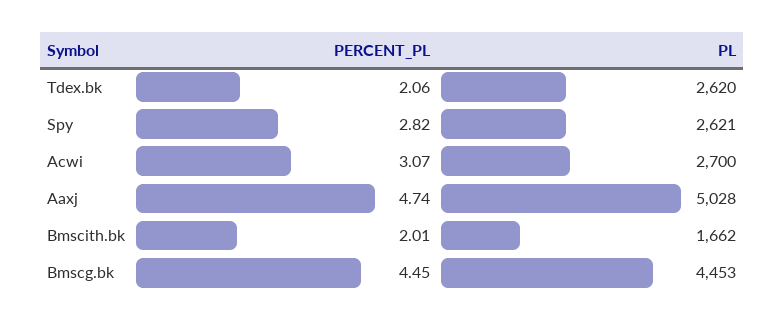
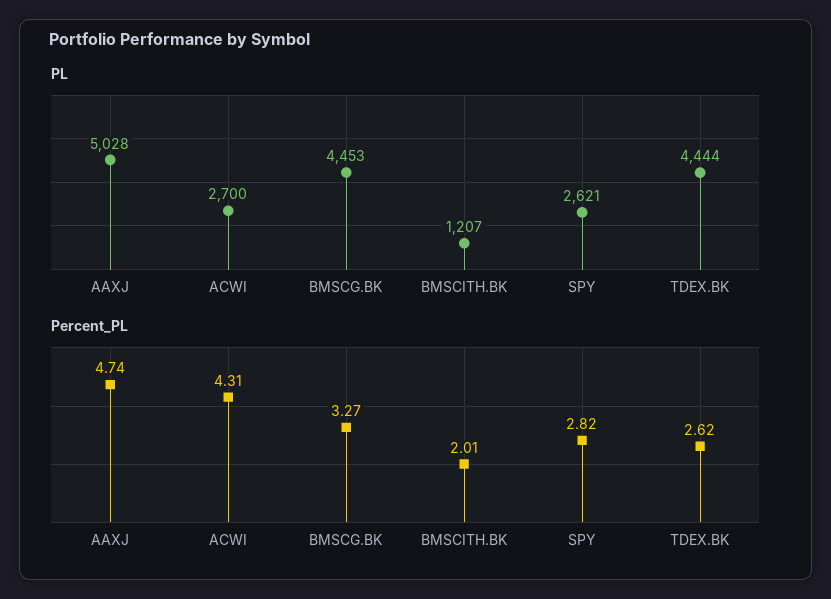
PERCENT_PL, Tdex.bk: 2.06 -> 2.62
PL, Tdex.bk: 2620 -> 4444
PERCENT_PL, Acwi: 3.07 -> 4.31
PL, Bmscith.bk: 1662 -> 1207
PERCENT_PL, Bmscg.bk: 4.45 -> 3.27

